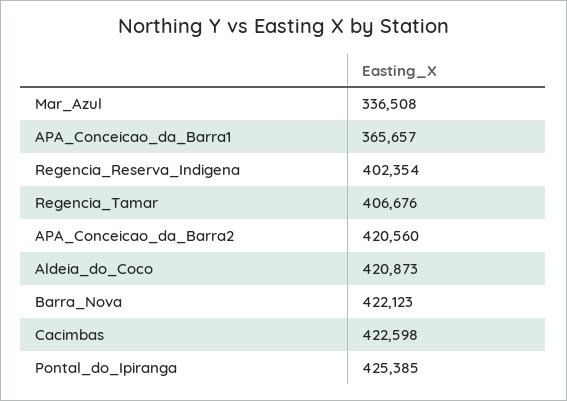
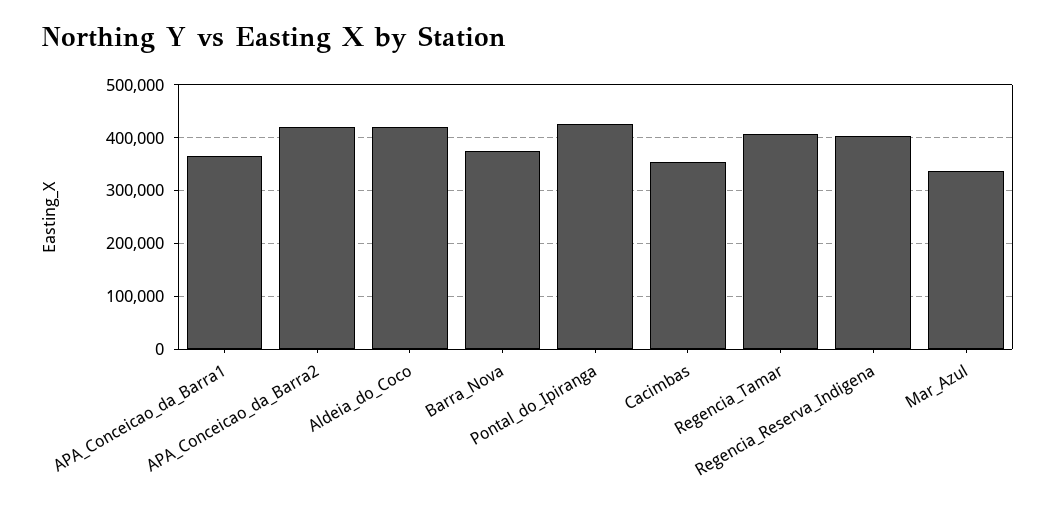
Barra_Nova: 422123 -> 380000
Cacimbas: 422598 -> 360000

